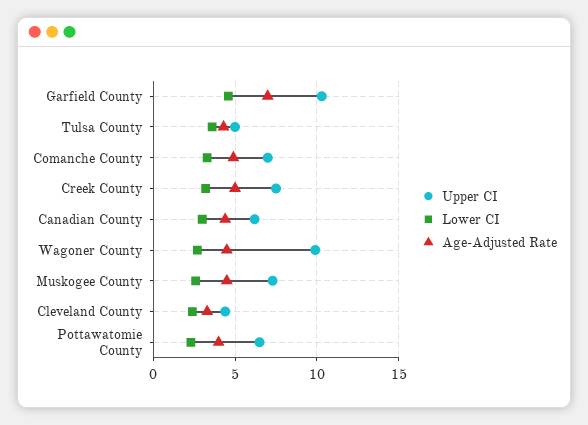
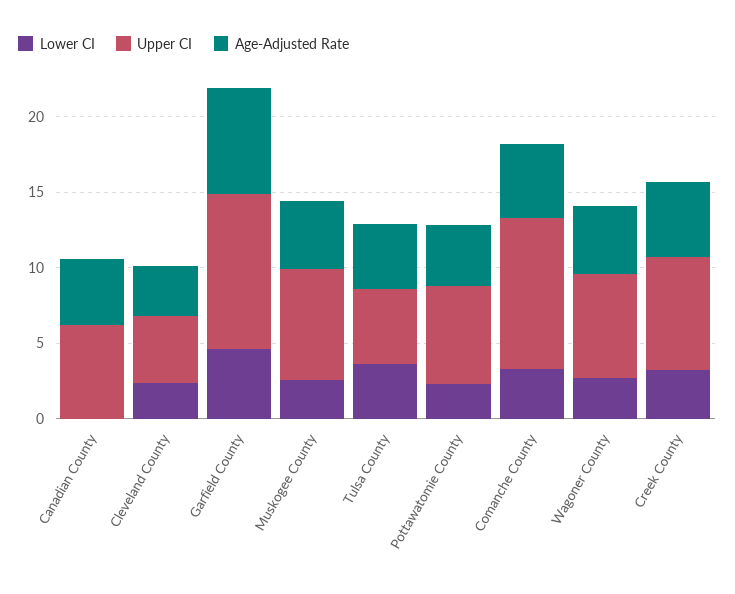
Upper CI, Comanche County: 7 -> 10
Lower CI, Canadian County: 3 -> 0
Upper CI, Wagoner County: 10 -> 7

